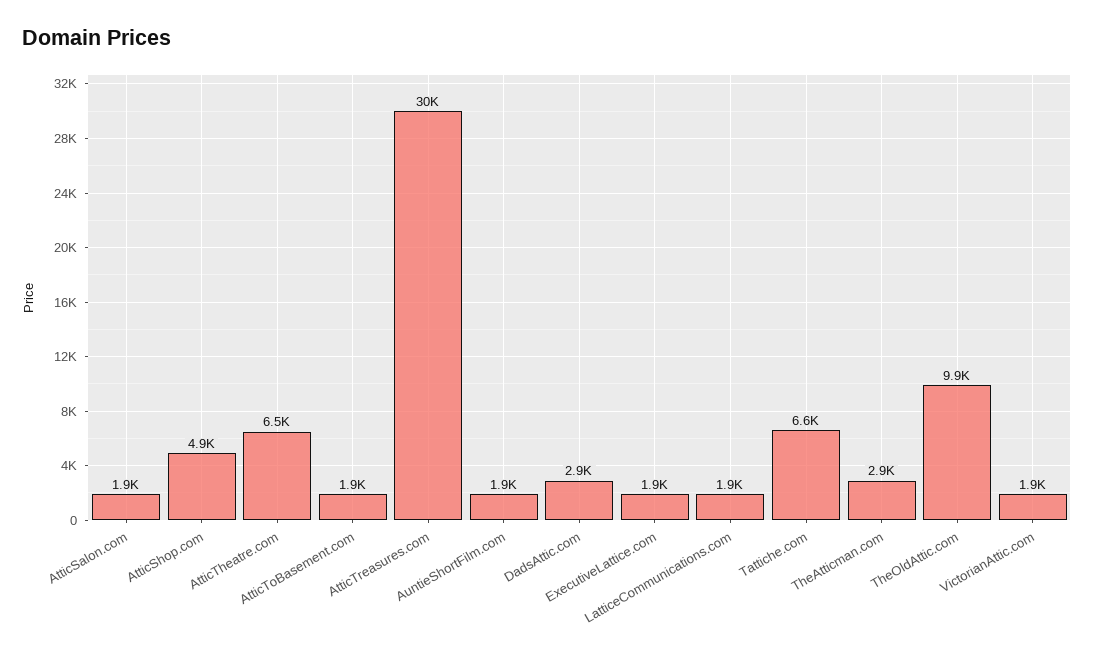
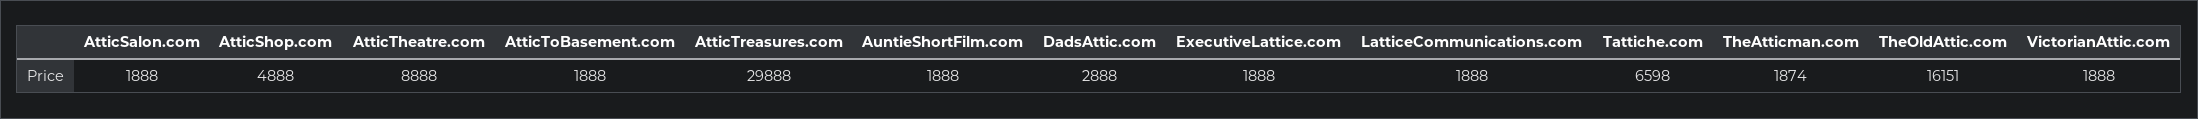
AtticTheatre.com: 6500 -> 8888
TheAtticman.com: 2900 -> 1874
TheOldAttic.com: 9900 -> 16151

